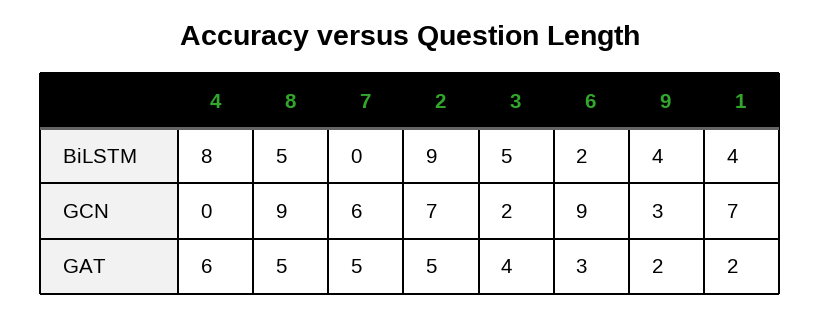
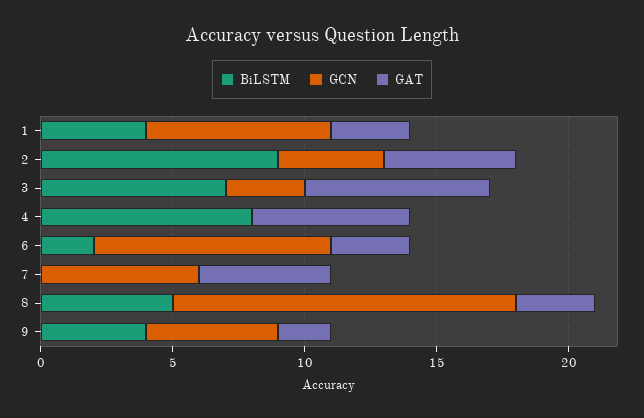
BiLSTM, 3: 5 -> 7
GCN, 8: 9 -> 13
GCN, 2: 7 -> 4
GCN, 3: 2 -> 3
GCN, 9: 3 -> 5
GAT, 8: 5 -> 3
GAT, 3: 4 -> 7
GAT, 1: 2 -> 3

